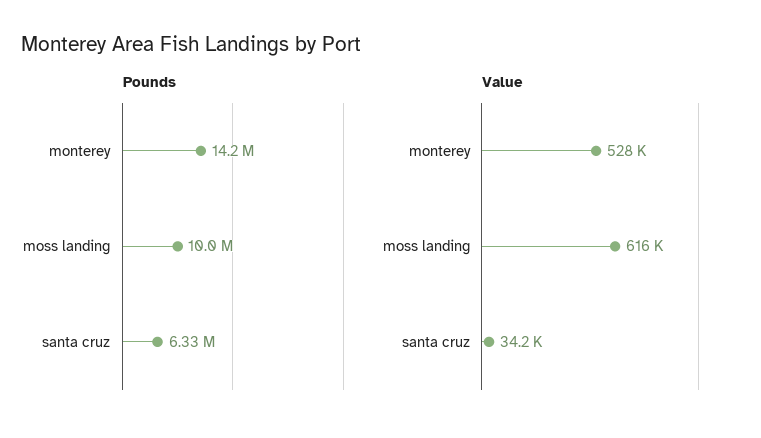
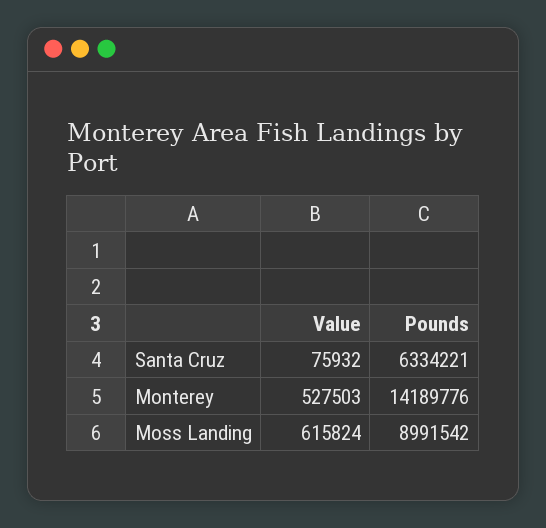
Pounds, moss landing: 10000000 -> 8991542
Value, santa cruz: 34200 -> 75932

